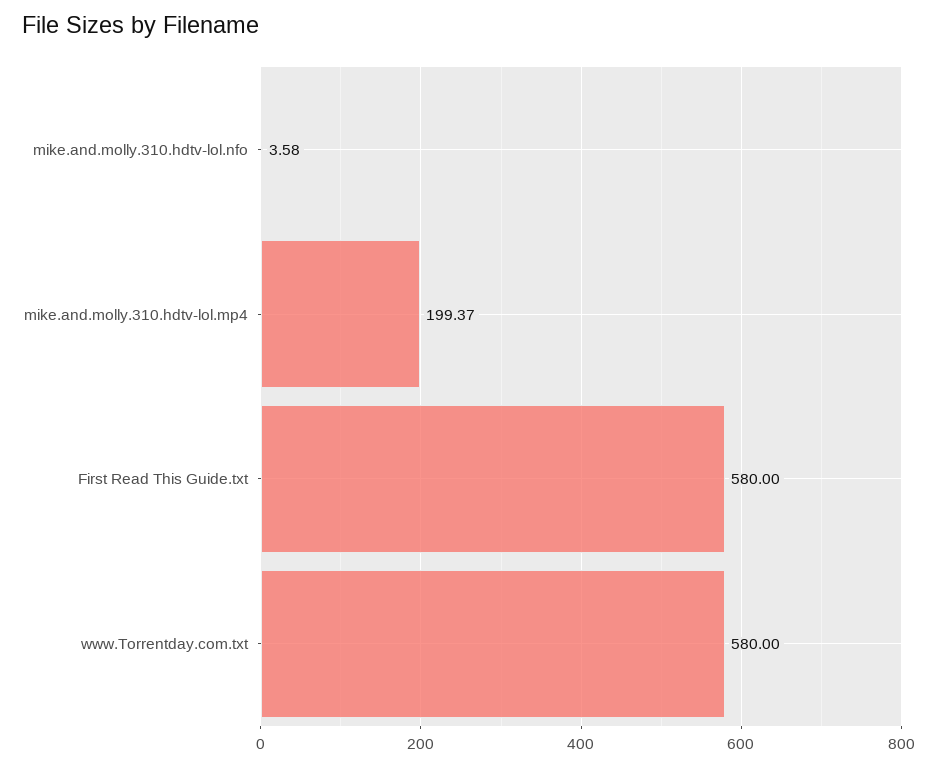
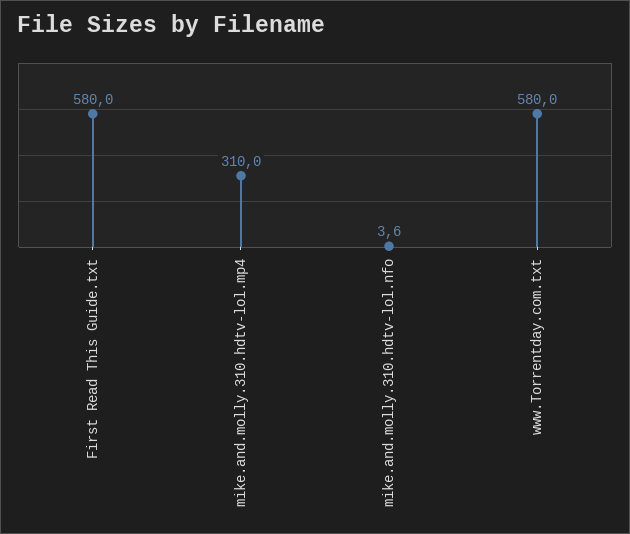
mike.and.molly.310.hdtv-lol.mp4: 199.37 -> 310

